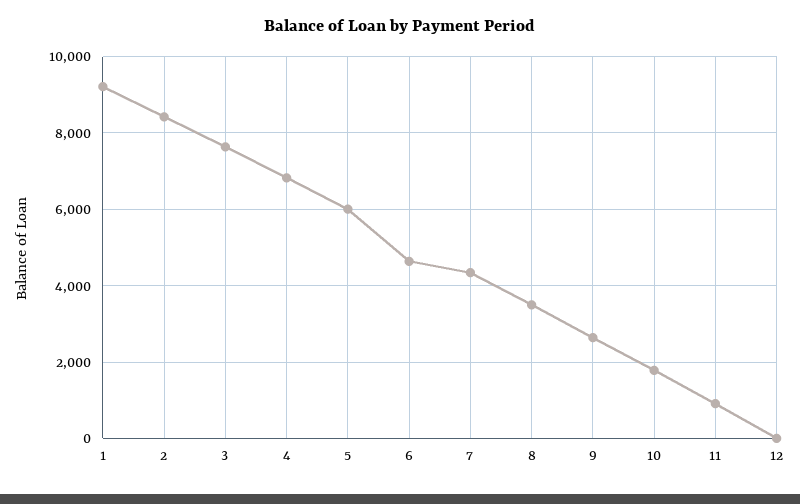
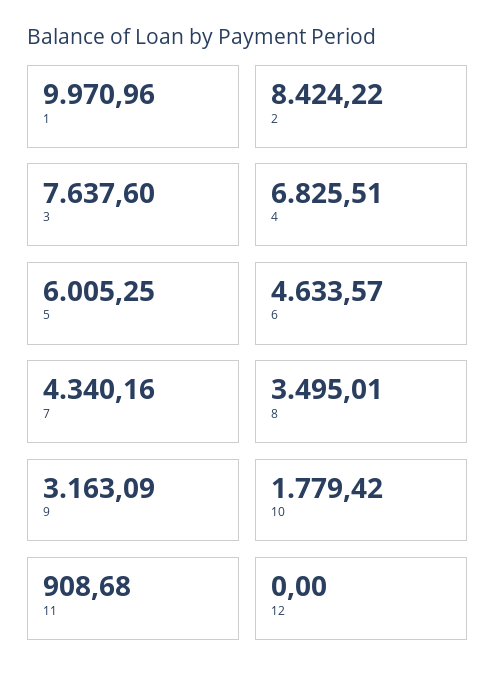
1: 9200 -> 9970.96
9: 2600 -> 3163.09

